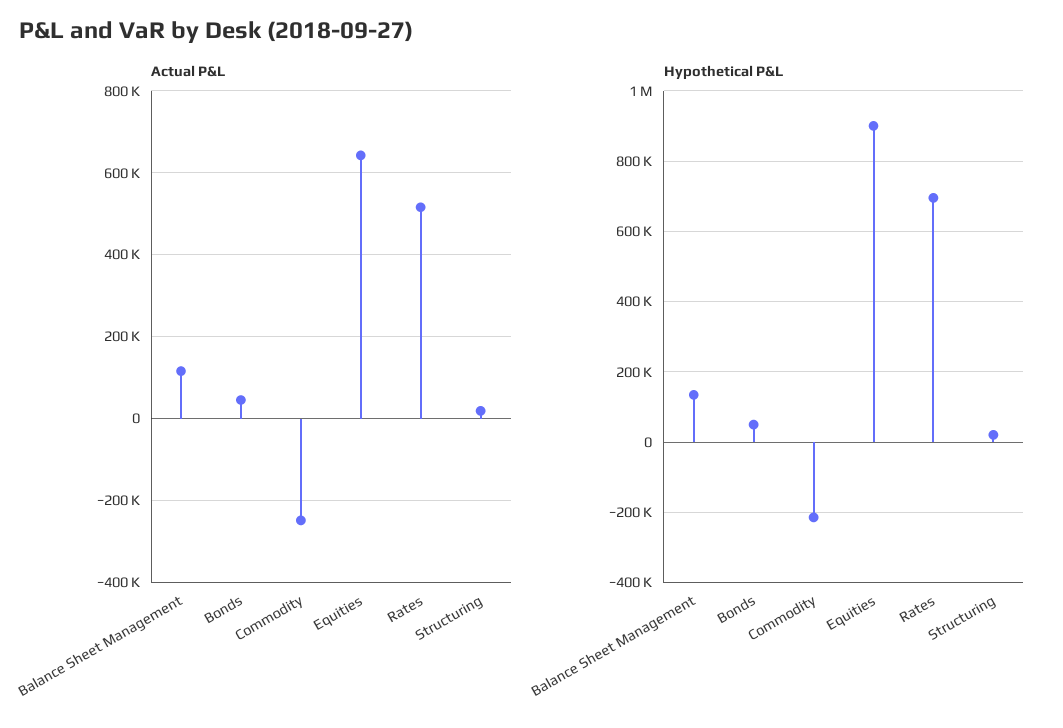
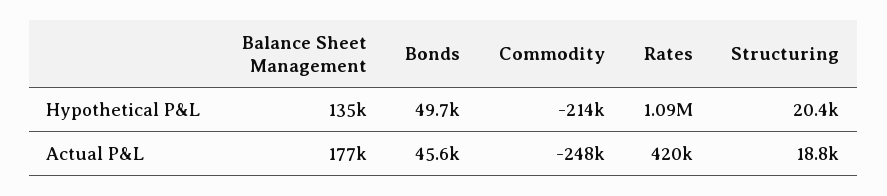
Actual P&L, Balance Sheet Management: 120000 -> 177000
Actual P&L, Equities: 640000 -> none
Actual P&L, Rates: 520000 -> 420000
Hypothetical P&L, Equities: 900000 -> none
Hypothetical P&L, Rates: 700000 -> 1090000

